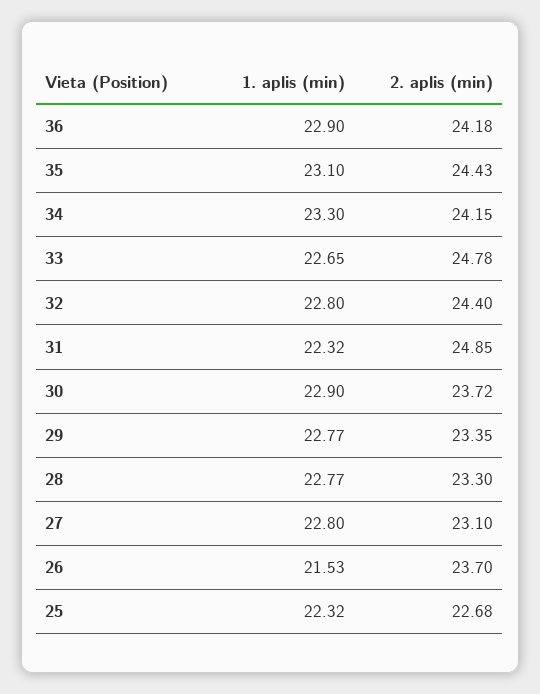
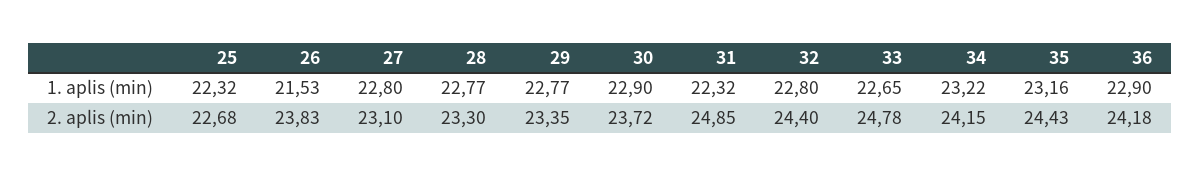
1. aplis (min), 35: 23.1 -> 23.16
1. aplis (min), 34: 23.3 -> 23.22
2. aplis (min), 26: 23.7 -> 23.83

